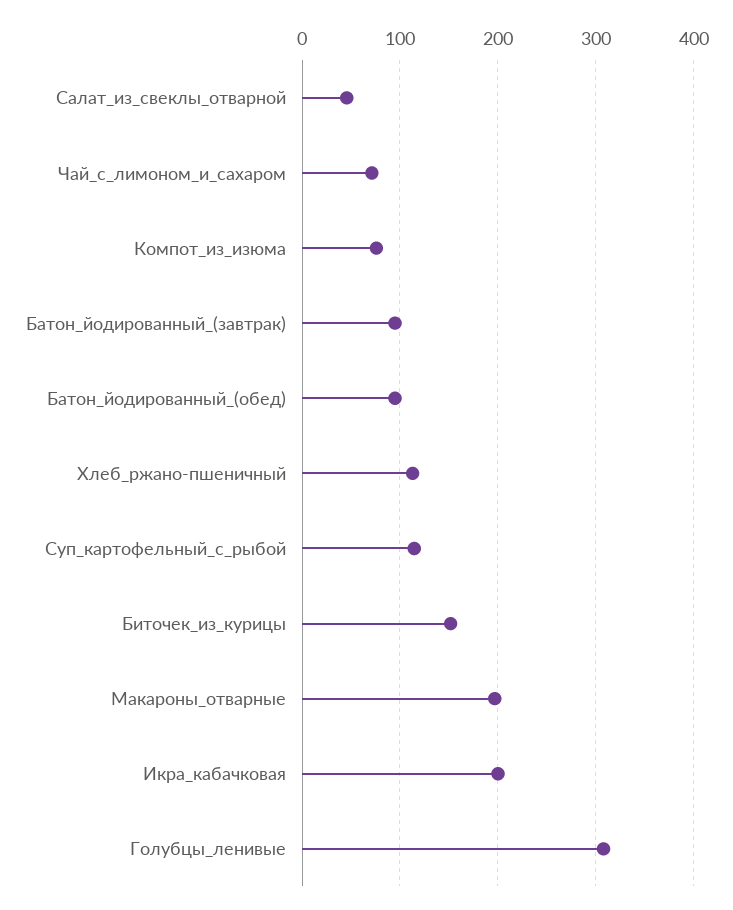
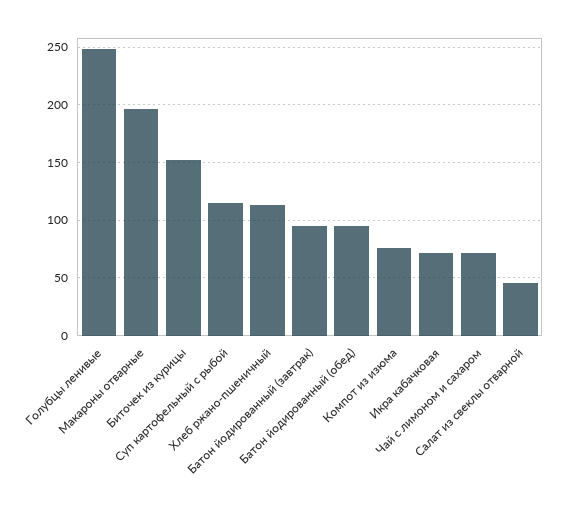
Икра_кабачковая: 200 -> 70
Голубцы_ленивые: 310 -> 250

